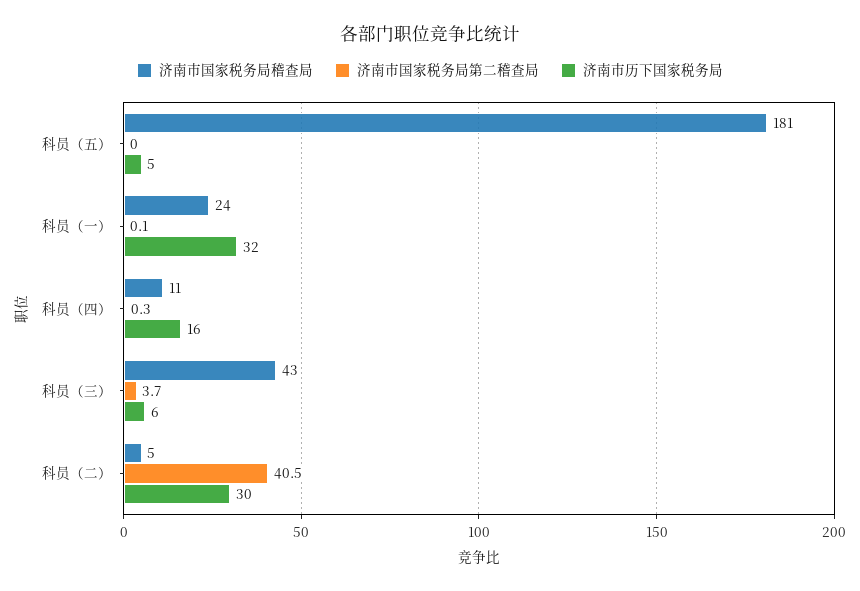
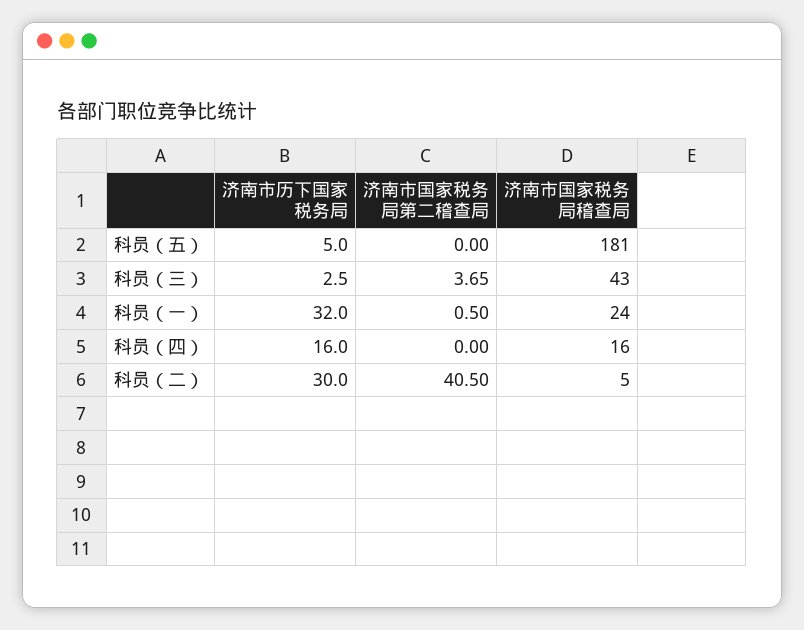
济南市国家税务局第二稽查局, 科员（一）: 0.1 -> 0.5
济南市国家税务局稽查局, 科员（四）: 11 -> 16
济南市国家税务局第二稽查局, 科员（四）: 0.3 -> 0
济南市历下国家税务局, 科员（三）: 6 -> 2.5

